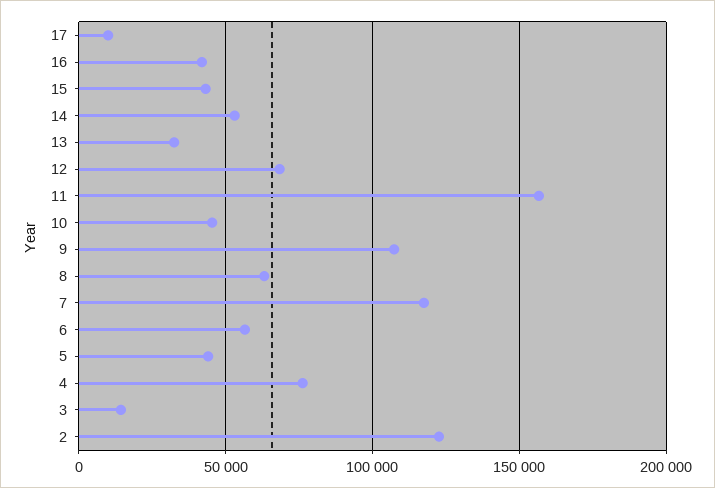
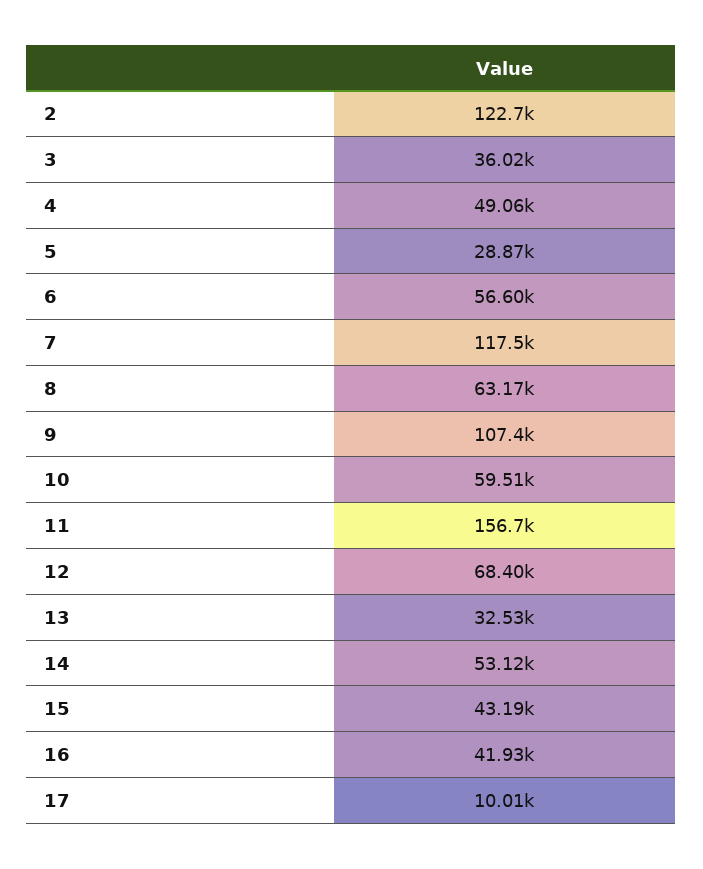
10: 45000 -> 59510
5: 45000 -> 28870
4: 75000 -> 49060
3: 15000 -> 36020

